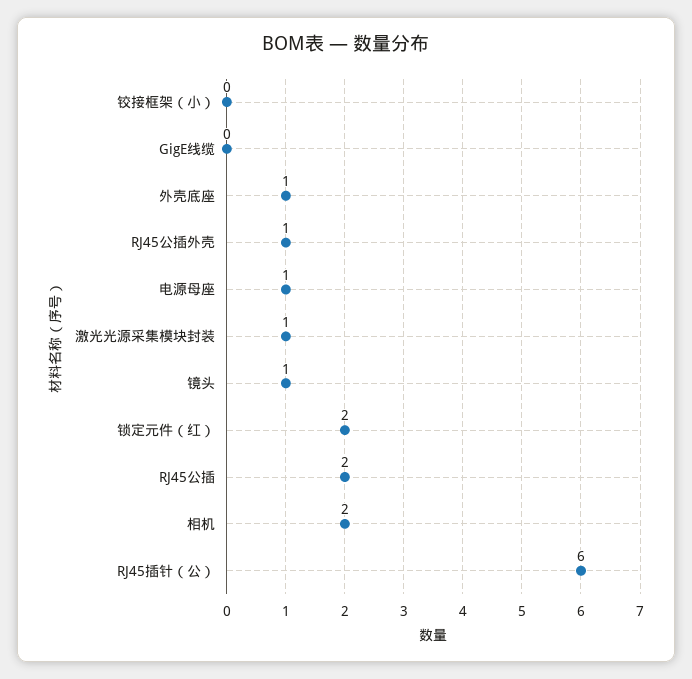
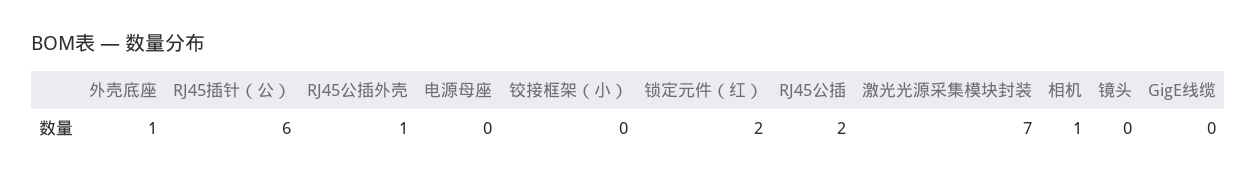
电源母座: 1 -> 0
激光光源采集模块封装: 1 -> 7
镜头: 1 -> 0
相机: 2 -> 1

